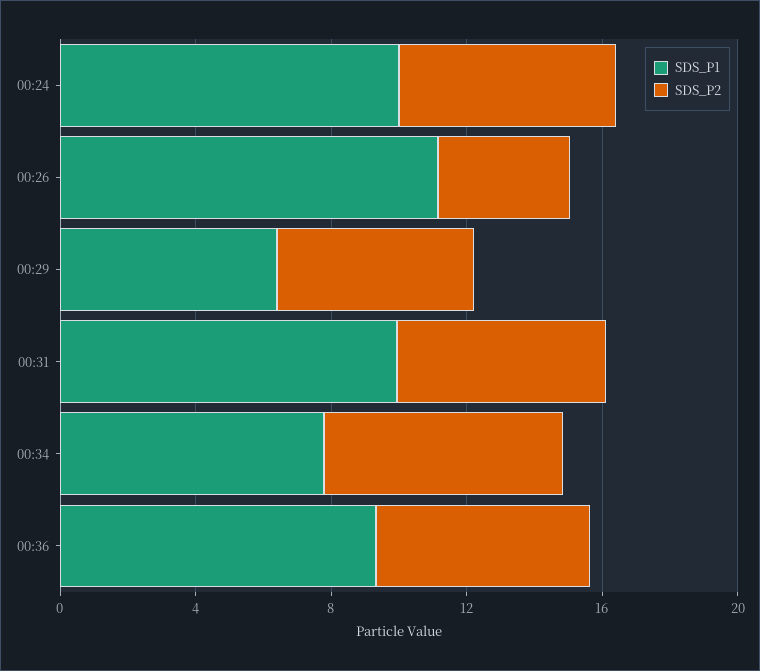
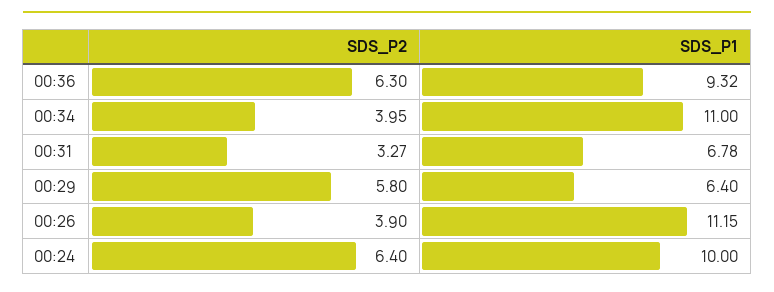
SDS_P1, 00:31: 10 -> 6.78
SDS_P2, 00:31: 6 -> 3.27
SDS_P1, 00:34: 8 -> 11
SDS_P2, 00:34: 7 -> 3.95

